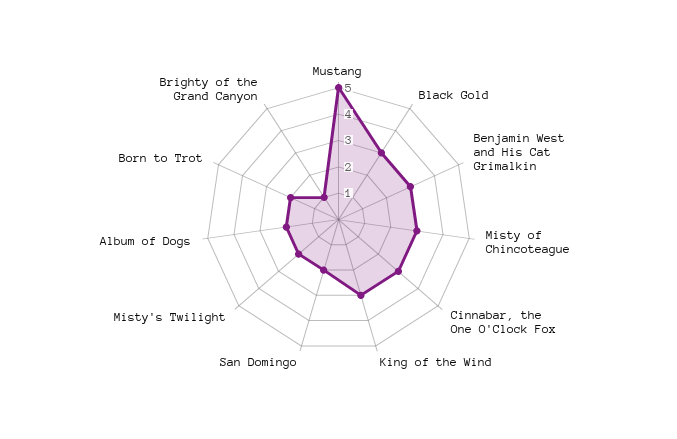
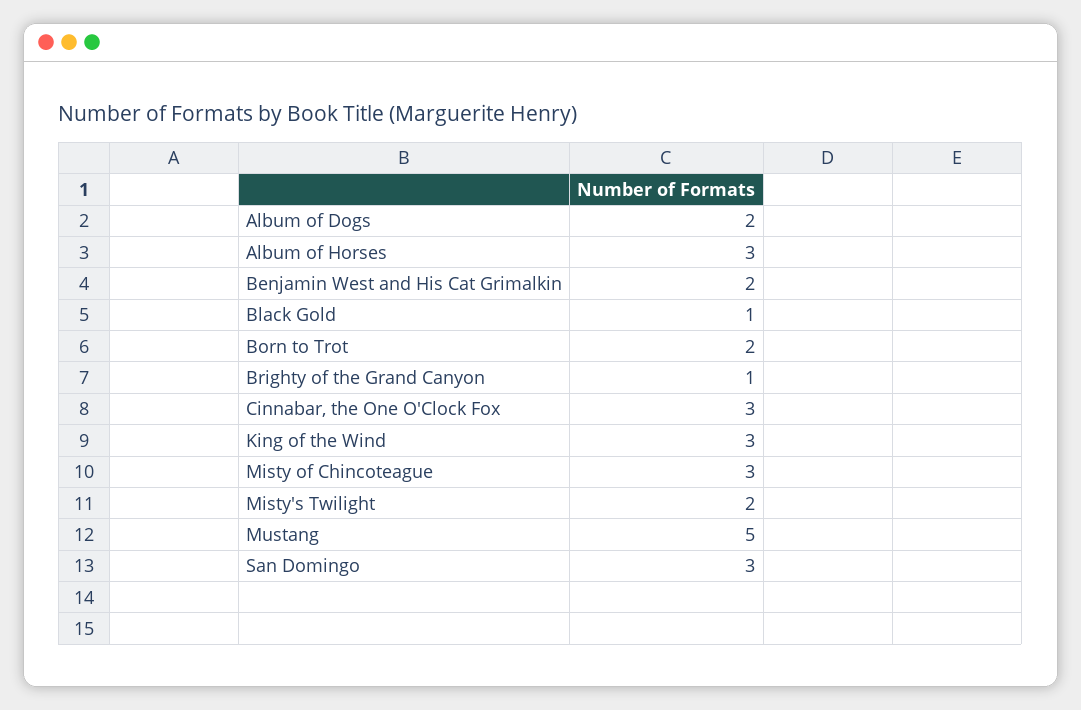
Black Gold: 3 -> 1
Benjamin West and His Cat Grimalkin: 3 -> 2
San Domingo: 2 -> 3
Album of Horses: none -> 3

